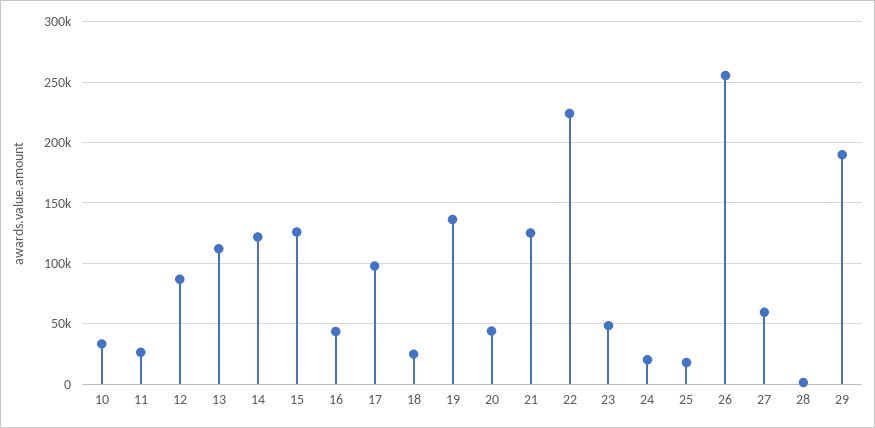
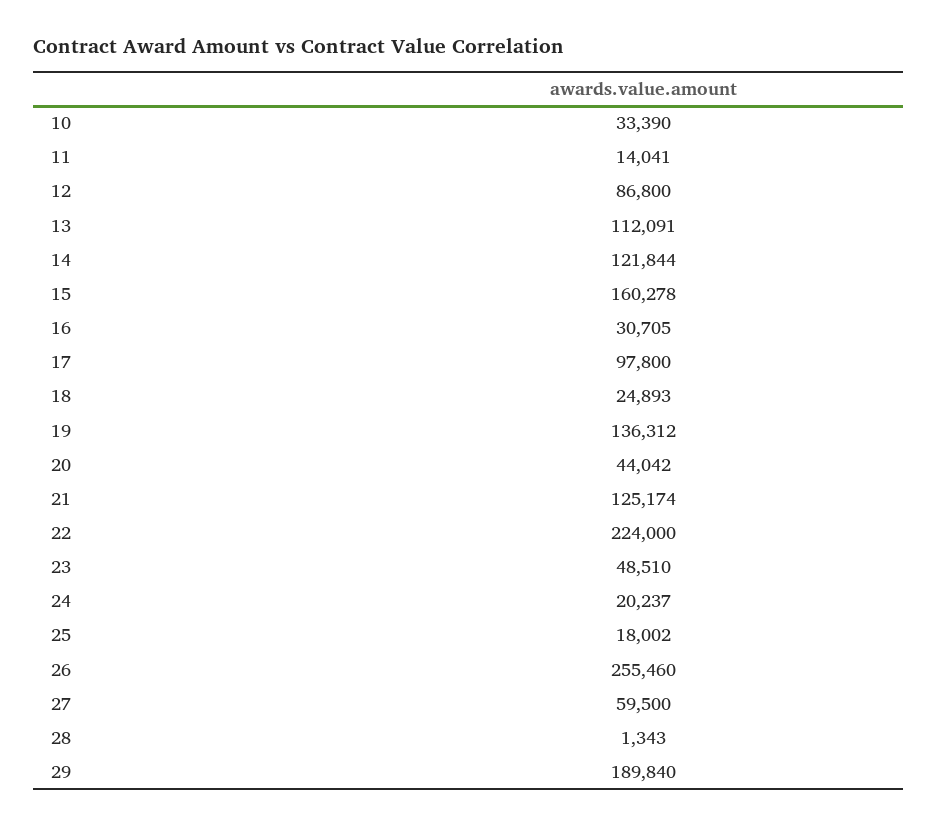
11: 25000 -> 14041
15: 125000 -> 160278
16: 45000 -> 30705

